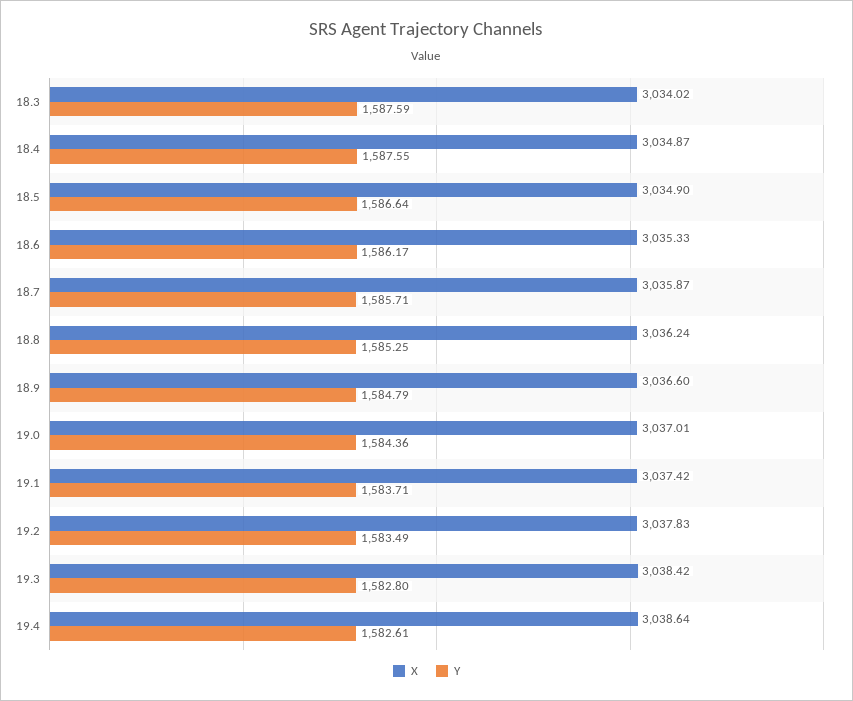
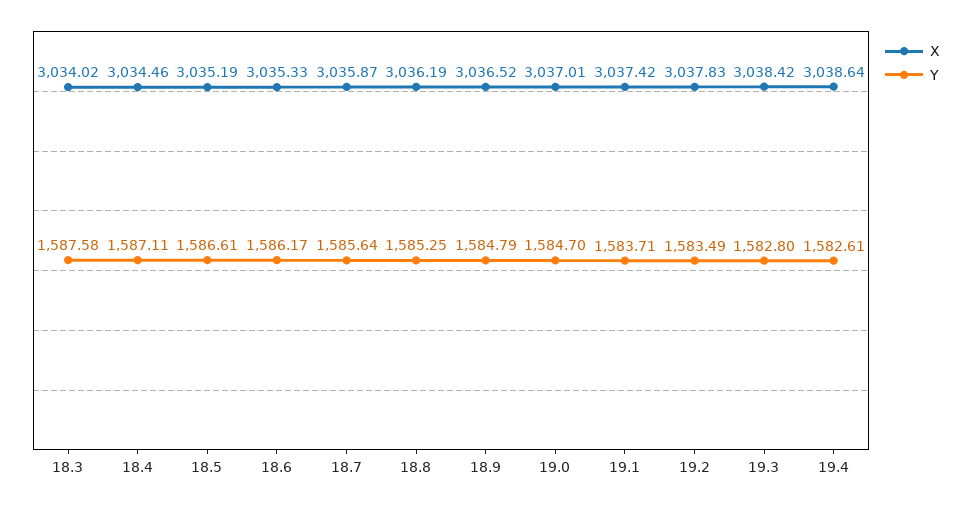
Y, 18.3: 1587.59 -> 1587.58
X, 18.4: 3034.87 -> 3034.46
Y, 18.4: 1587.55 -> 1587.11
X, 18.5: 3034.9 -> 3035.19
Y, 18.5: 1586.64 -> 1586.61
Y, 18.7: 1585.71 -> 1585.64
X, 18.8: 3036.24 -> 3036.19
X, 18.9: 3036.6 -> 3036.52
Y, 19.0: 1584.36 -> 1584.7

